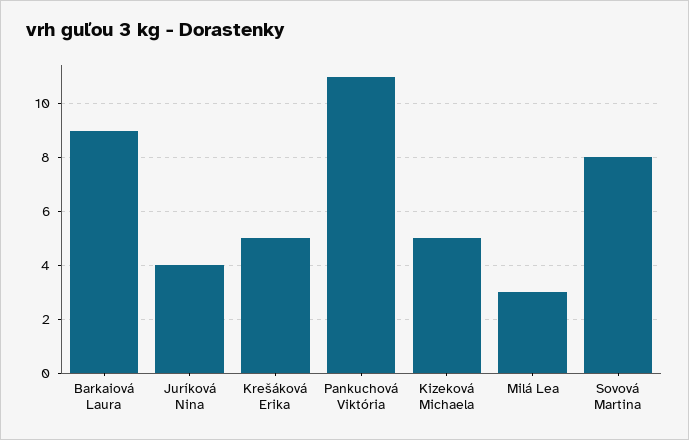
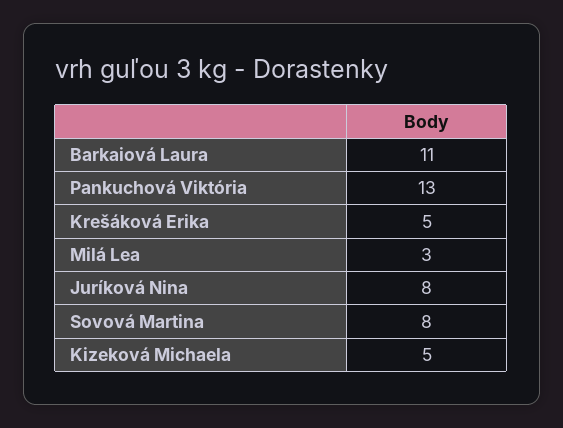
Barkaiová Laura: 9 -> 11
Juríková Nina: 4 -> 8
Pankuchová Viktória: 11 -> 13

